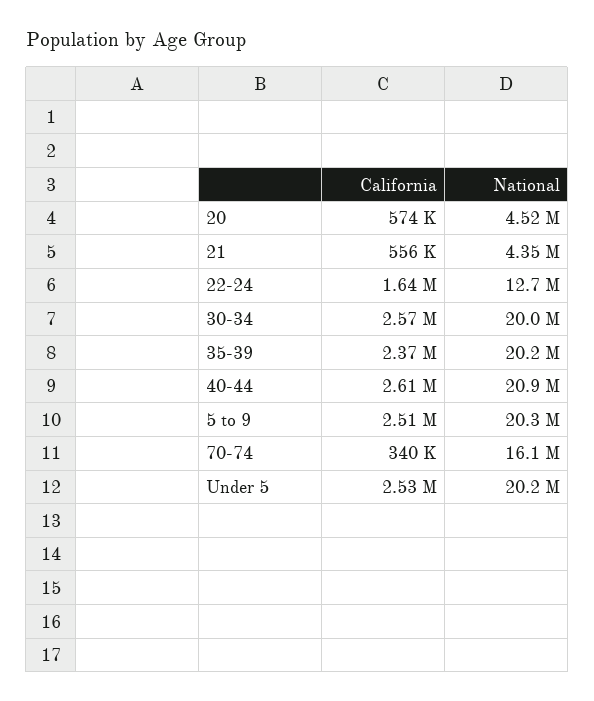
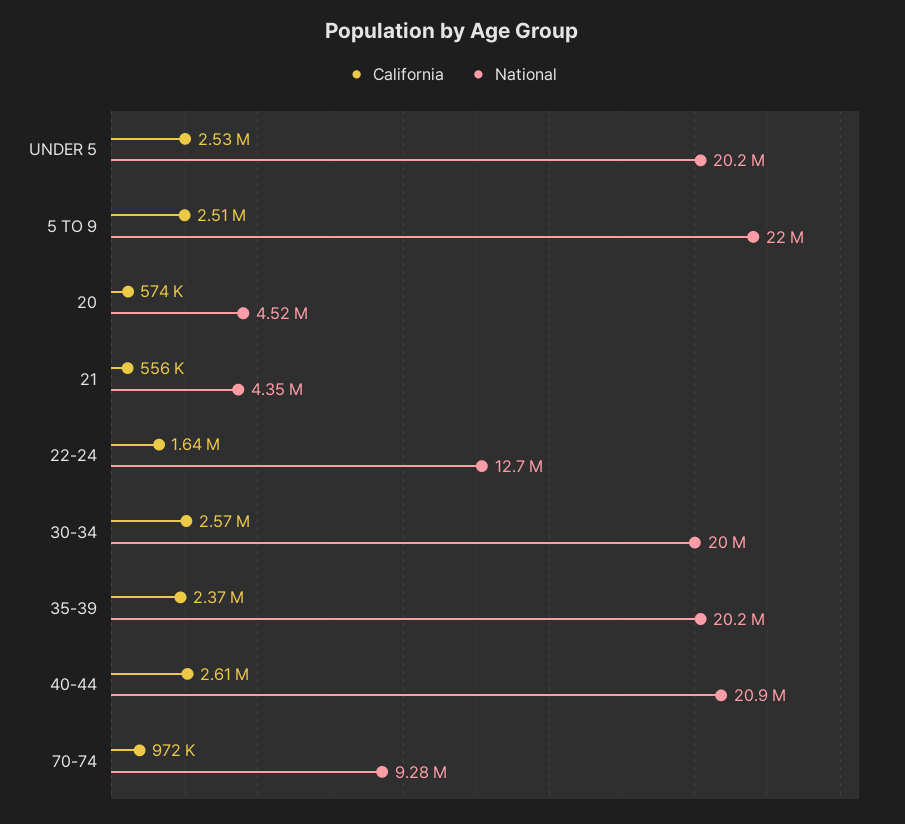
National, 5 to 9: 20300000 -> 22000000
California, 70-74: 340000 -> 972000
National, 70-74: 16100000 -> 9280000

